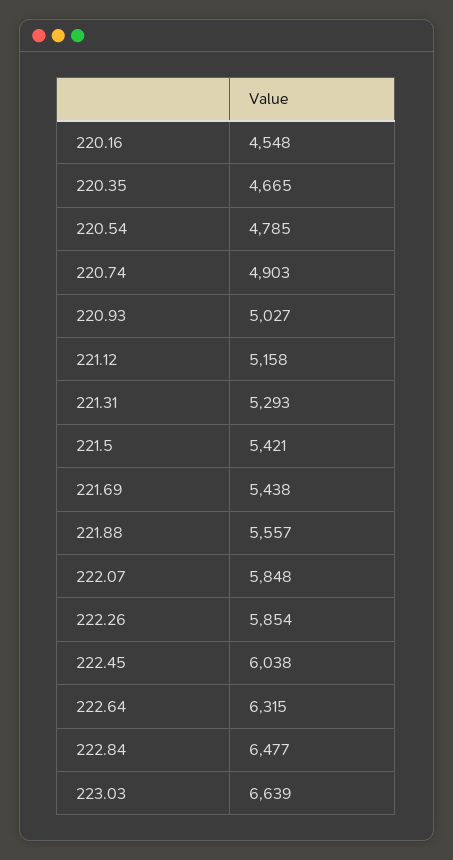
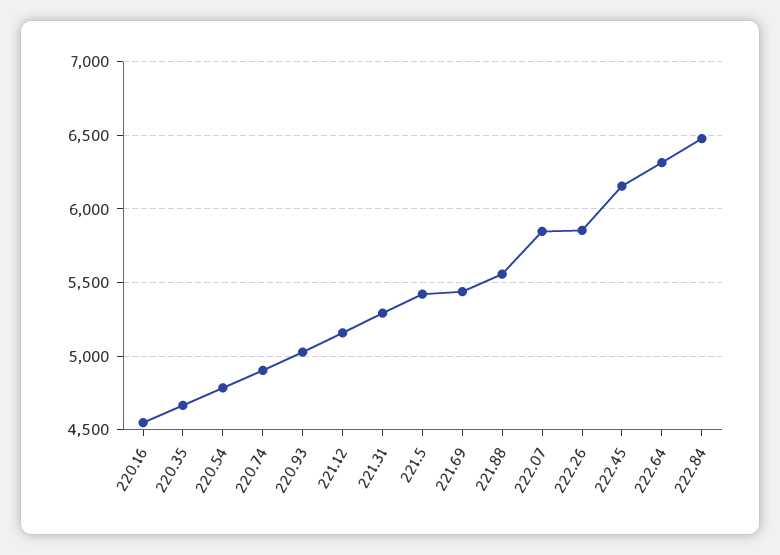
222.45: 6038 -> 6150
223.03: 6639 -> none

